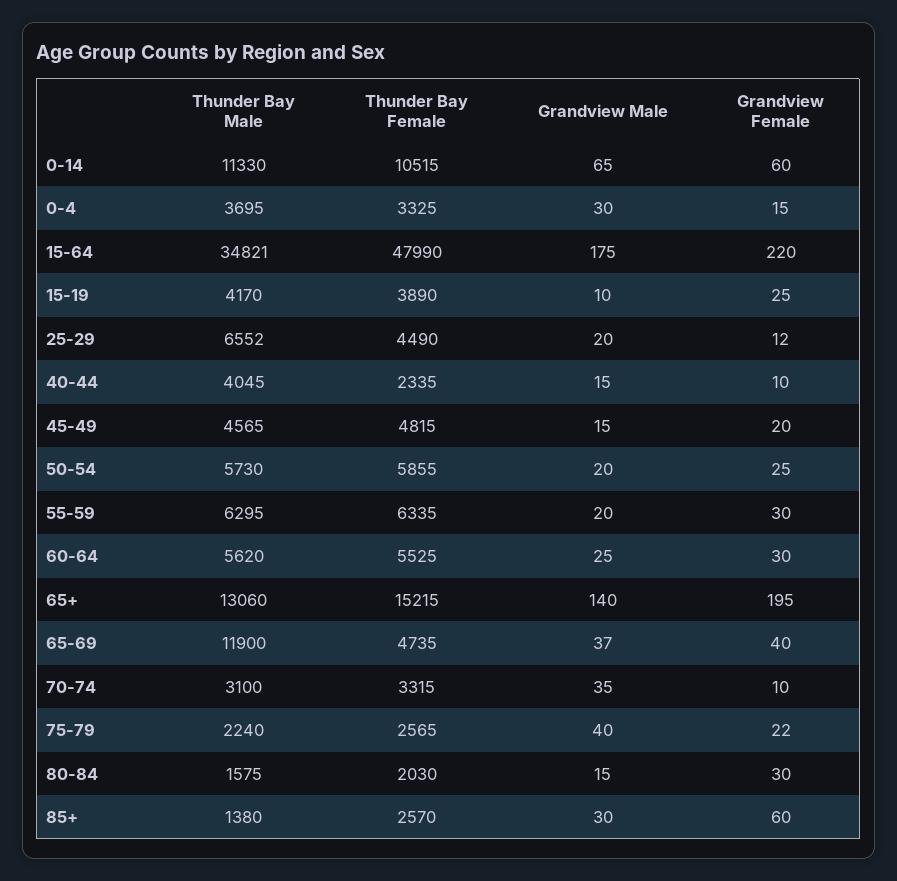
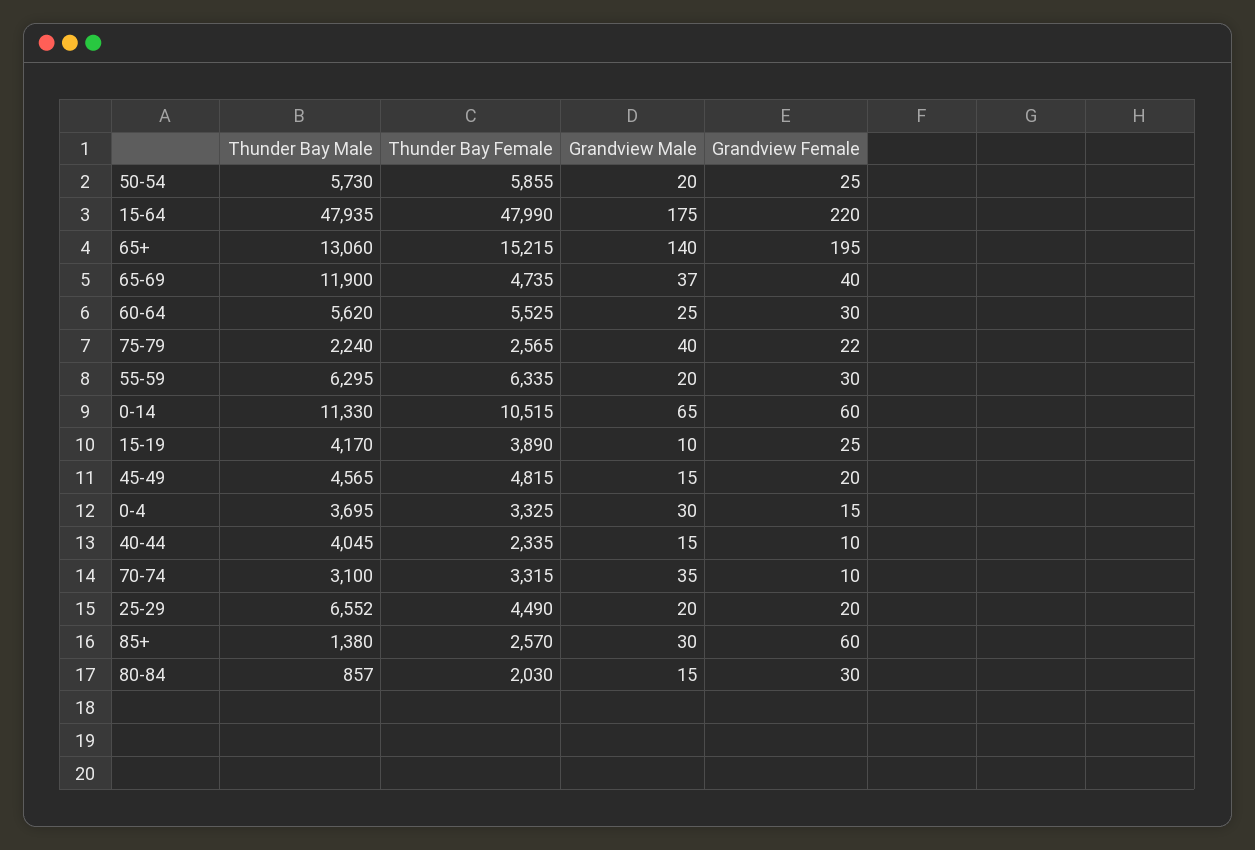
Thunder Bay Male, 15-64: 34821 -> 47935
Grandview Female, 25-29: 12 -> 20
Thunder Bay Male, 80-84: 1575 -> 857

